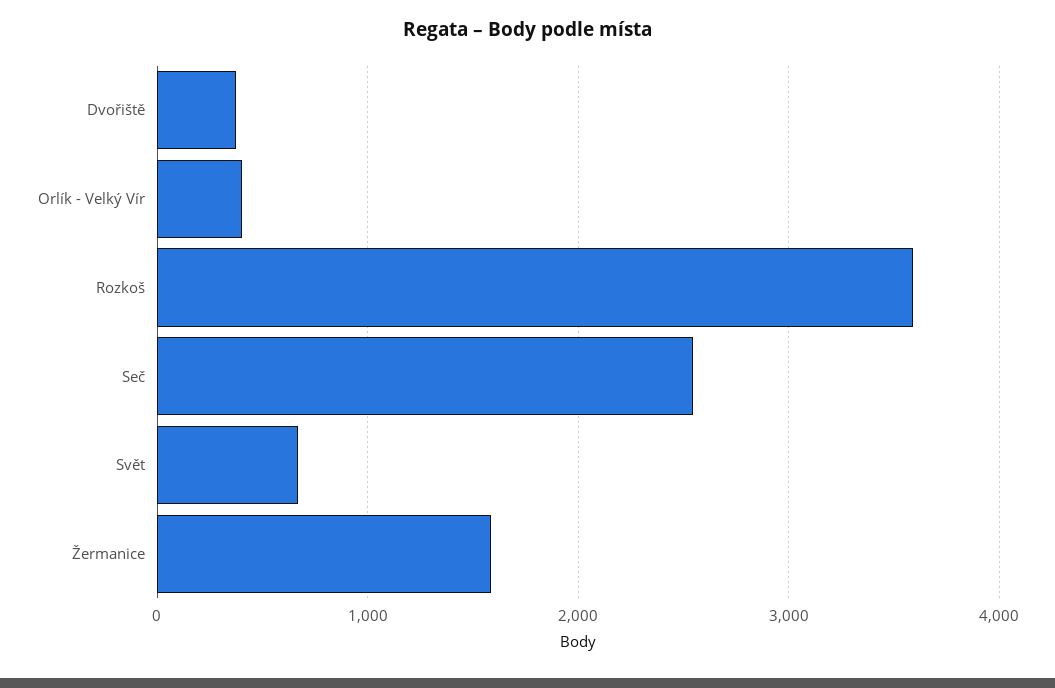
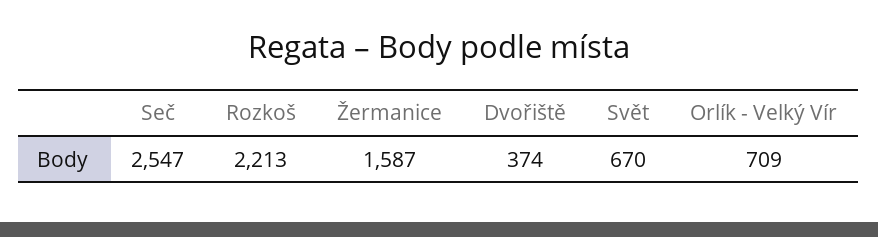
Orlík - Velký Vír: 400 -> 709
Rozkoš: 3600 -> 2213

